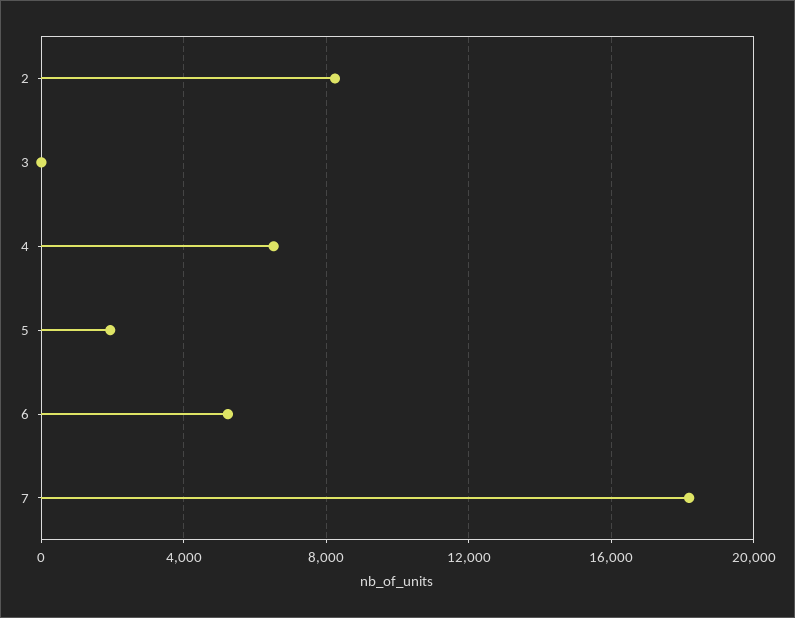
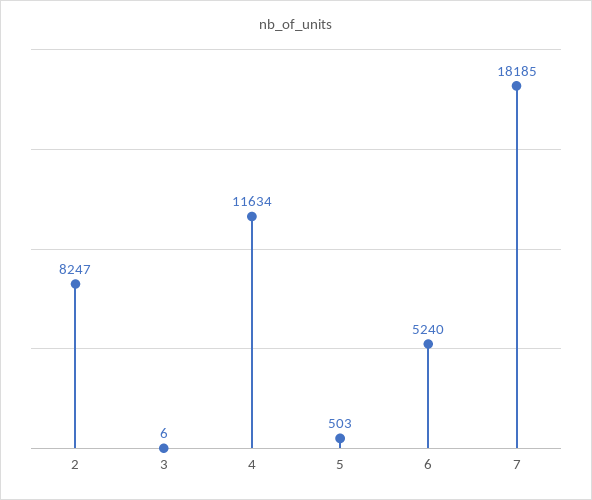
4: 6500 -> 11634
5: 2000 -> 503

